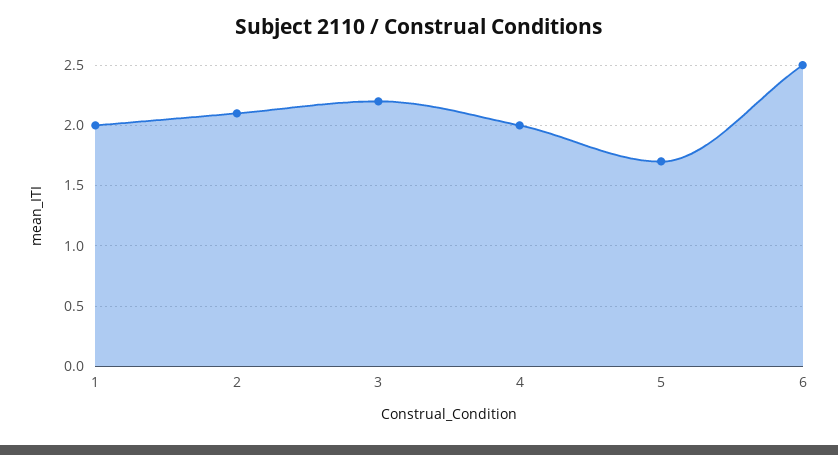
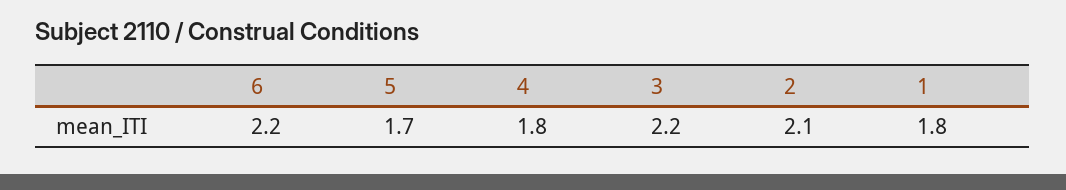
1: 2 -> 1.8
4: 2 -> 1.8
6: 2.5 -> 2.2

